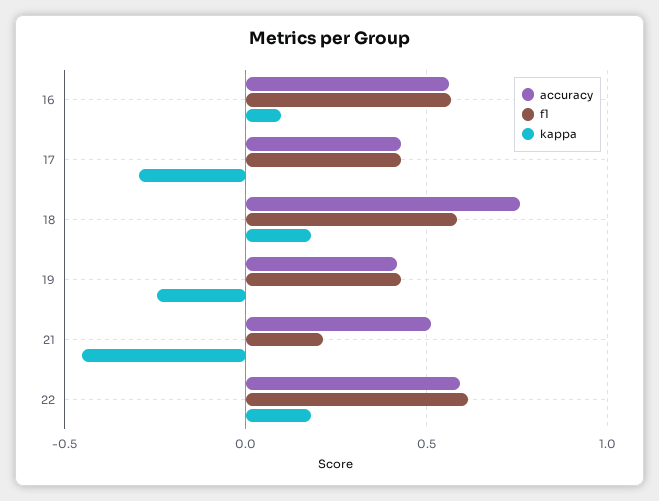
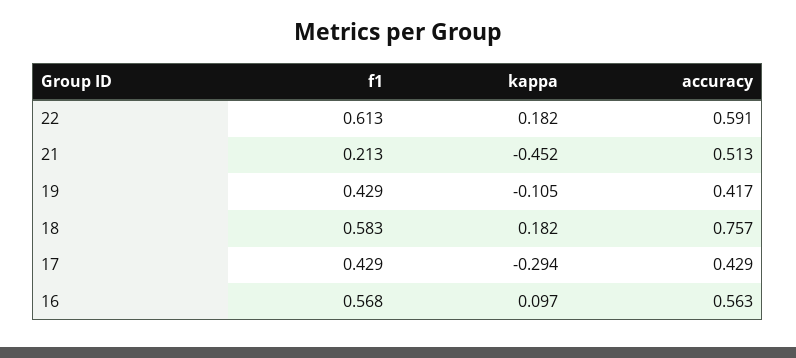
kappa, 19: -0.25 -> -0.105

